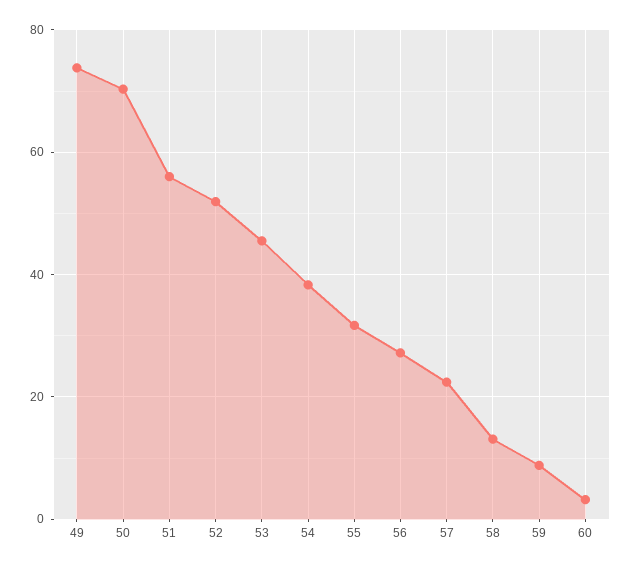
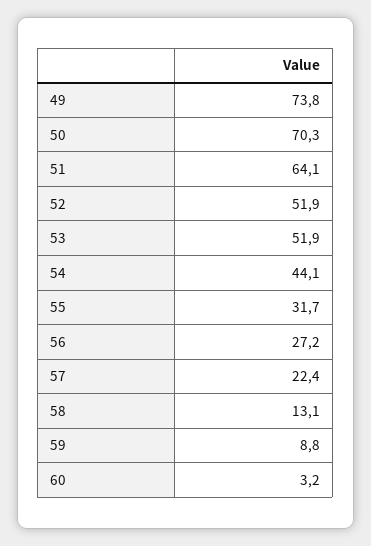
51: 56 -> 64.1
53: 46 -> 51.9
54: 38 -> 44.1

